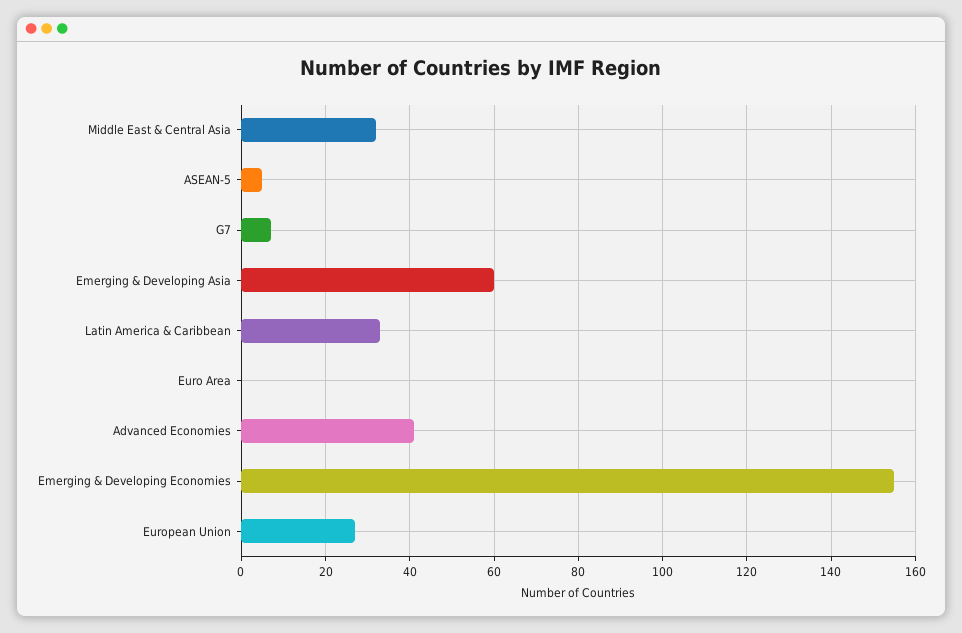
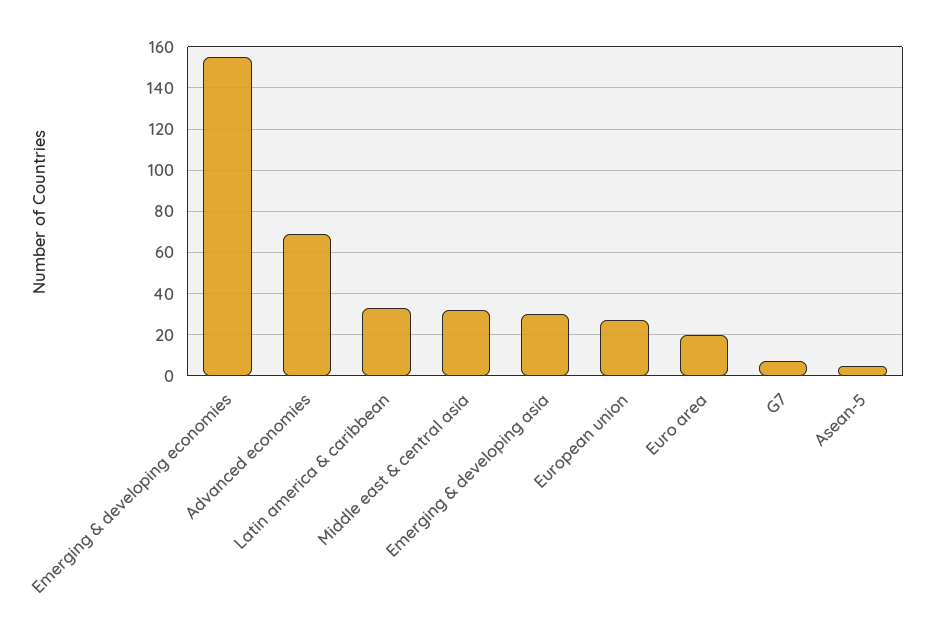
Emerging & Developing Asia: 60 -> 30
Euro Area: 0 -> 20
Advanced Economies: 40 -> 70

